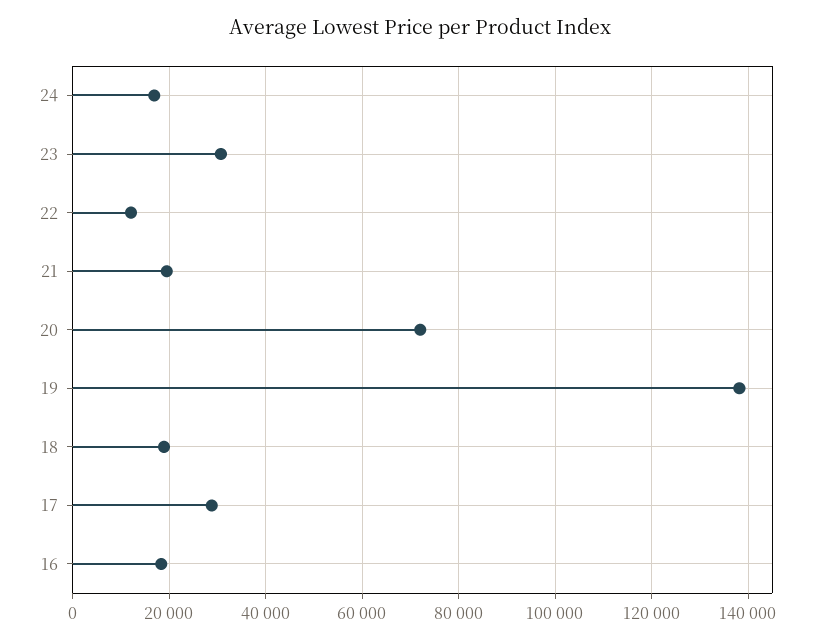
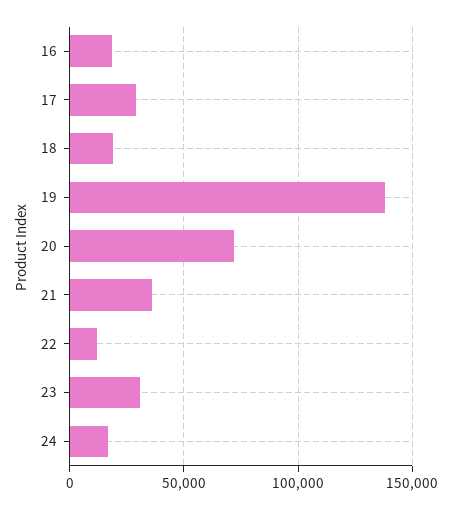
21: 20000 -> 35000

